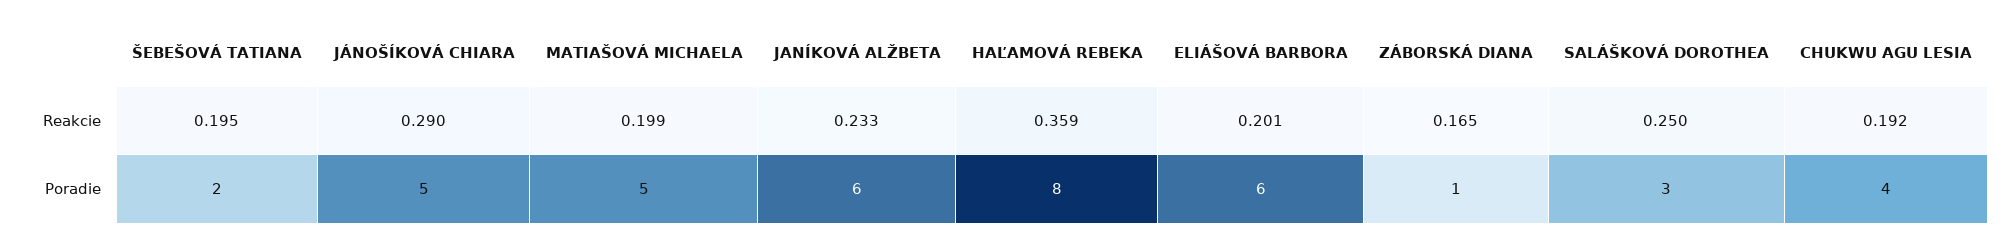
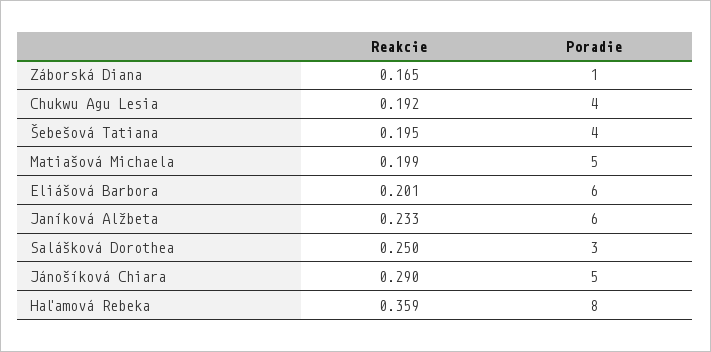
ŠEBEŠOVÁ TATIANA, Poradie: 2 -> 4

